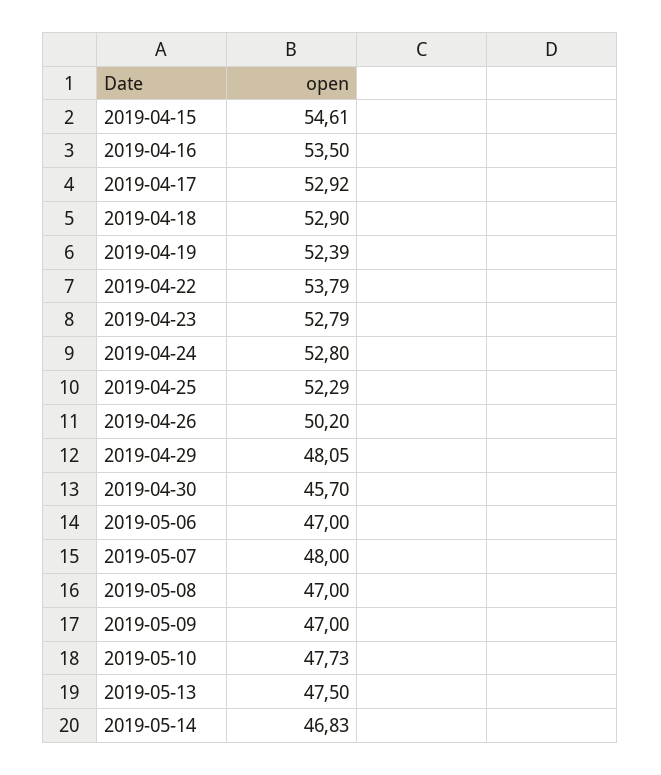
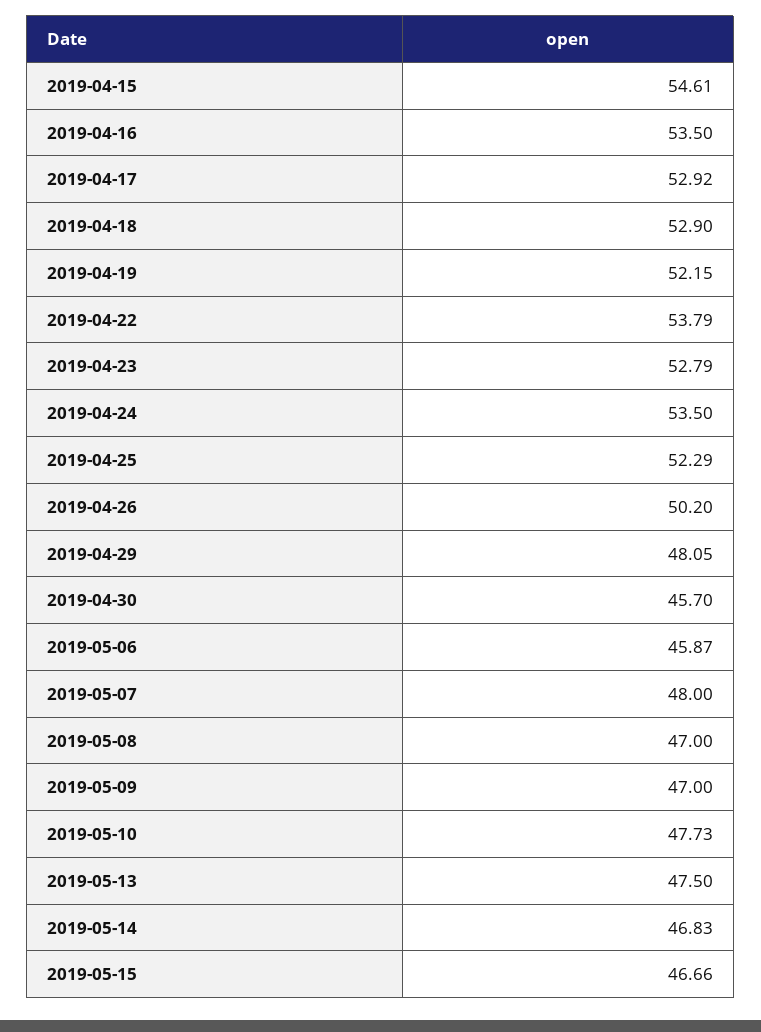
2019-04-19: 52.39 -> 52.15
2019-04-24: 52.8 -> 53.5
2019-05-06: 47 -> 45.87
2019-05-15: none -> 46.66

